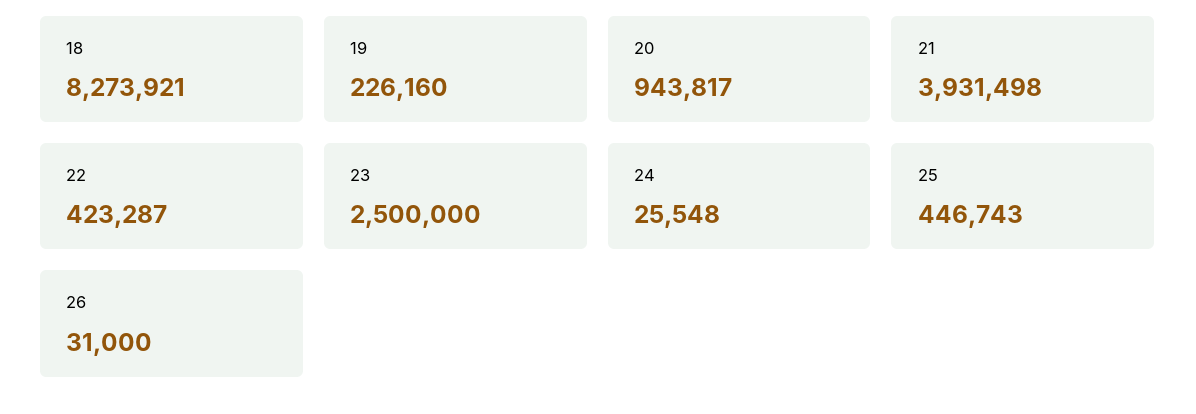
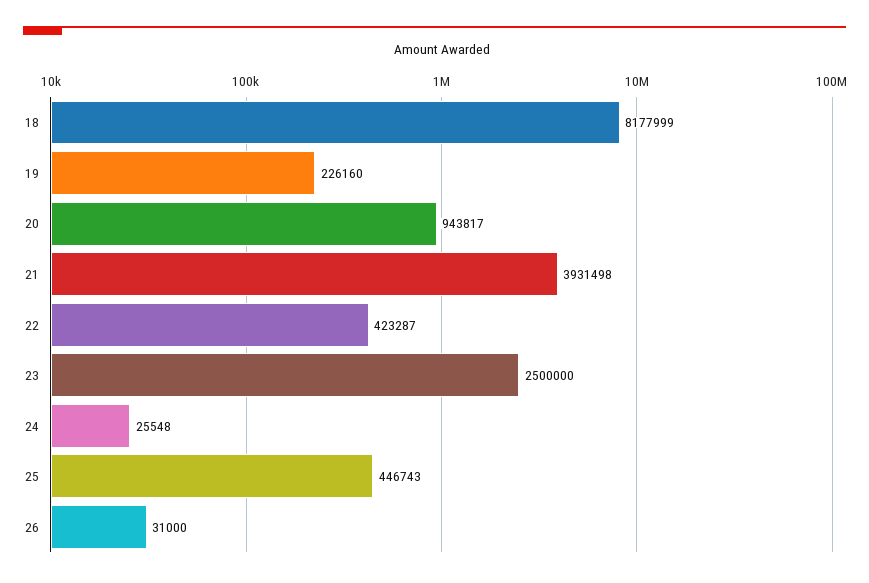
18: 8273921 -> 8177999

